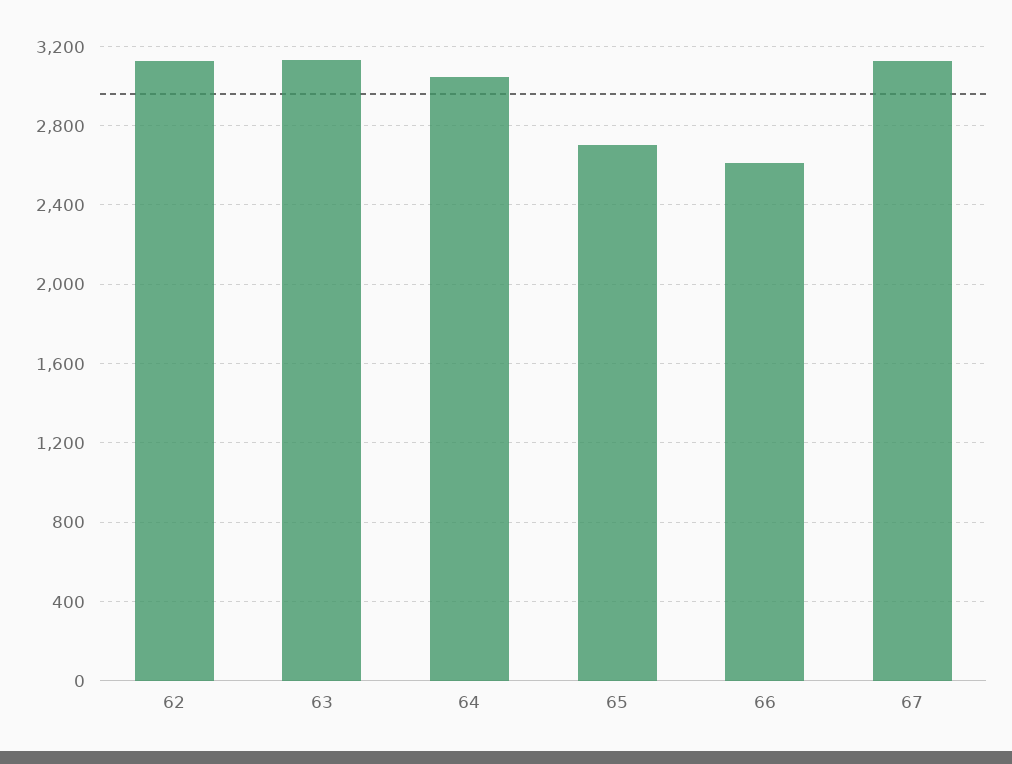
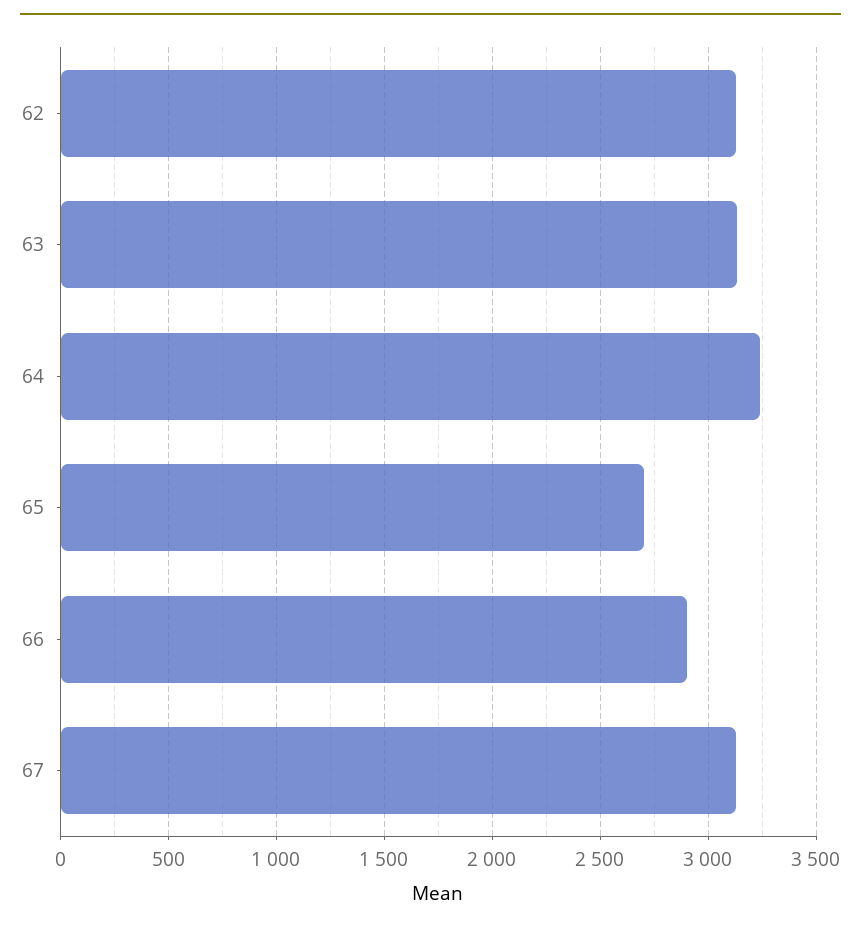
64: 3050 -> 3250
66: 2600 -> 2900

